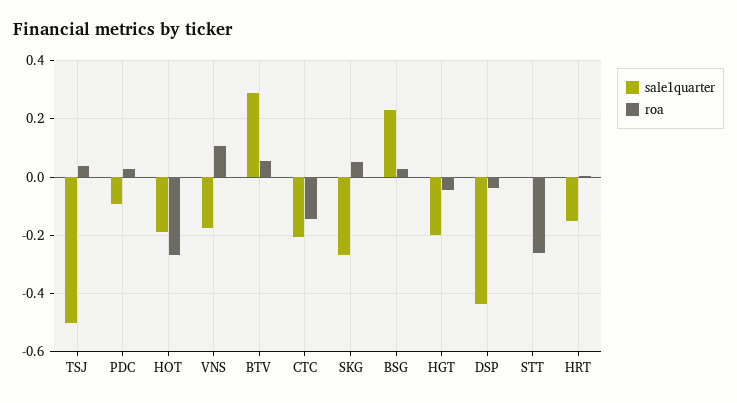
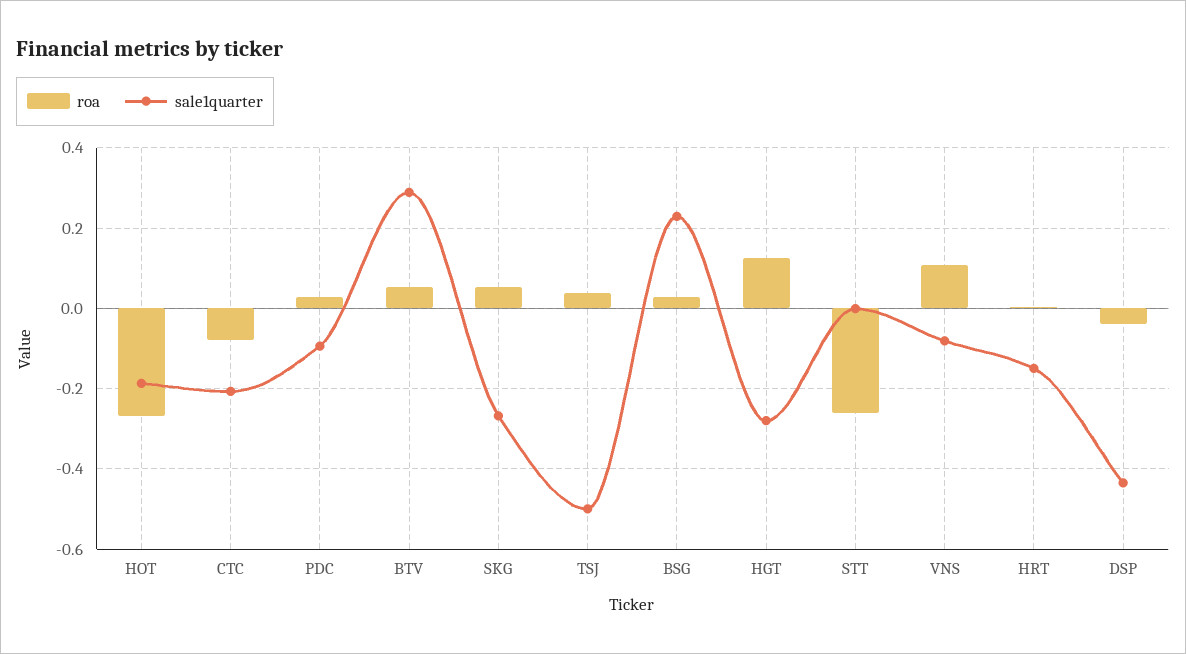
sale1quarter, VNS: -0.175 -> -0.08
roa, CTC: -0.15 -> -0.08
sale1quarter, HGT: -0.2 -> -0.28
roa, HGT: -0.05 -> 0.12

